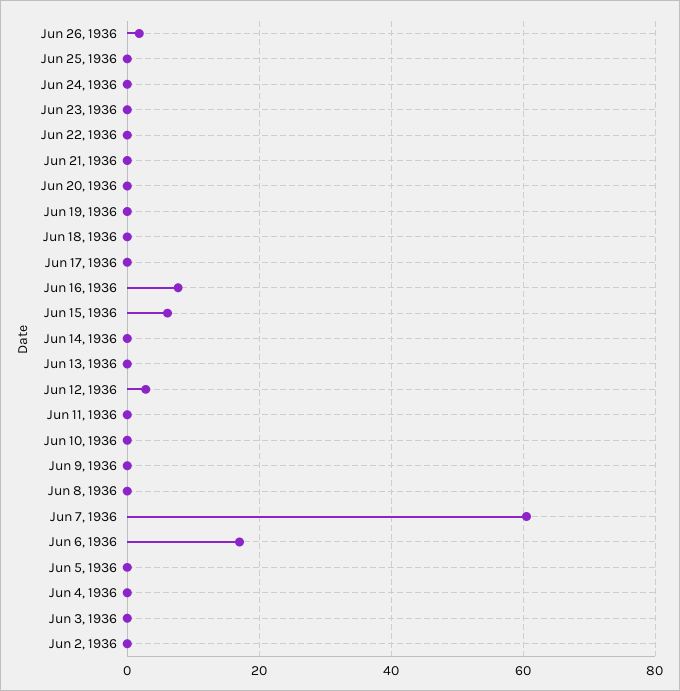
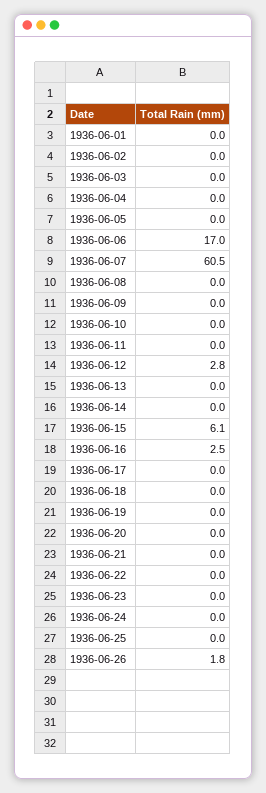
Jun 16, 1936: 8 -> 2.5
1936-06-01: none -> 0

